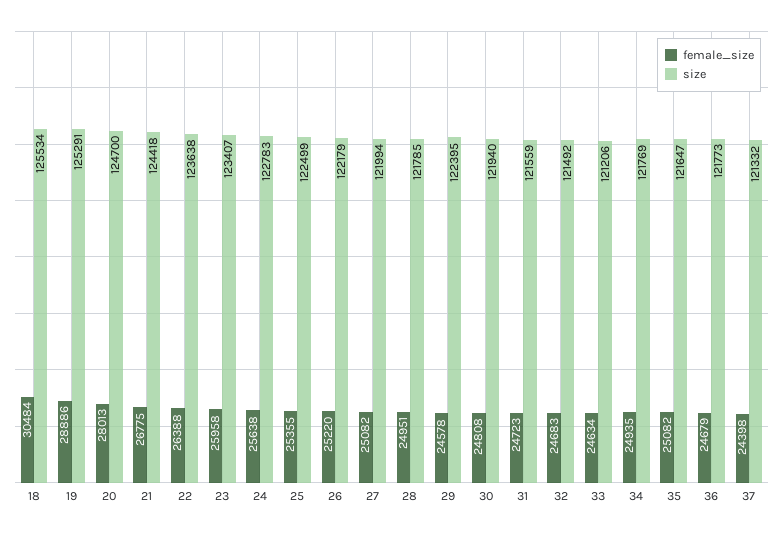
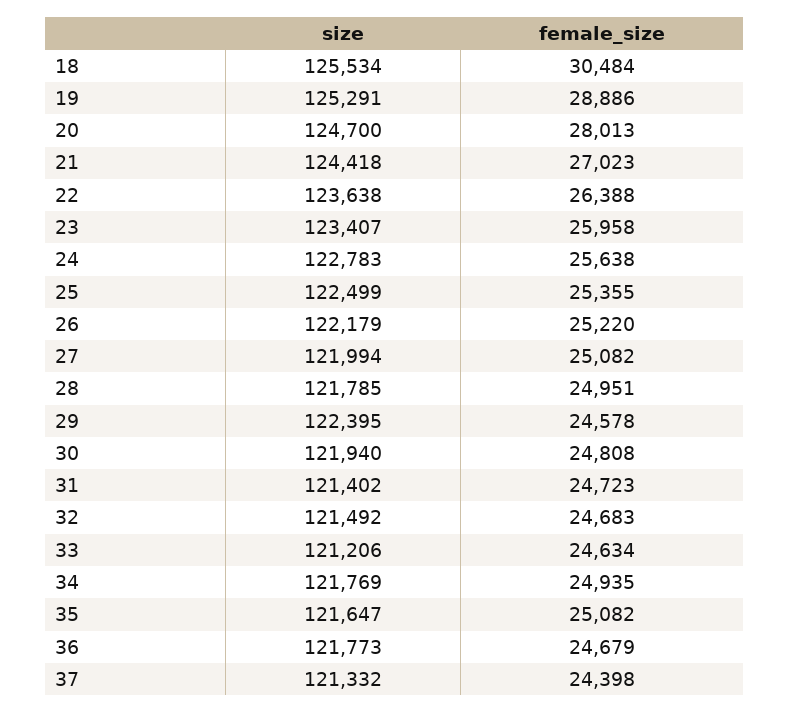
female_size, 21: 26775 -> 27023
size, 31: 121559 -> 121402

